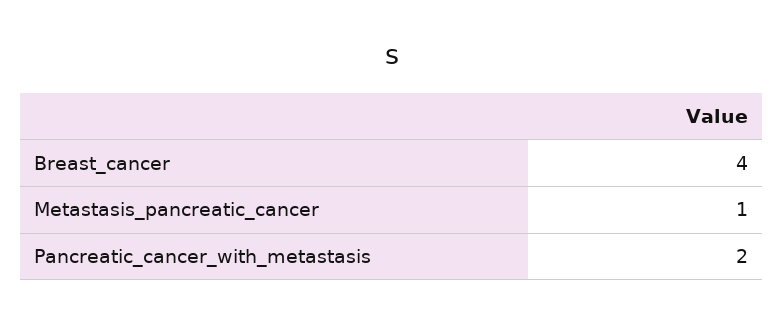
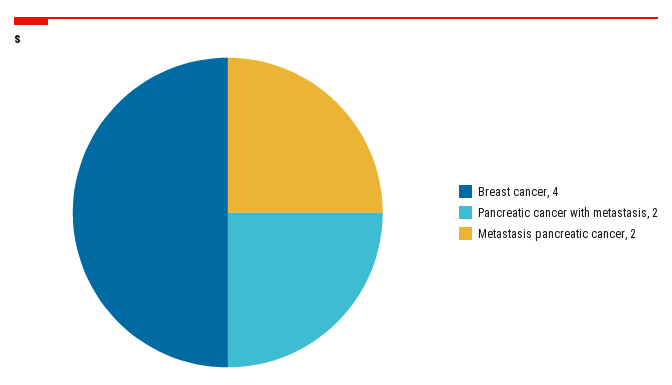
Metastasis_pancreatic_cancer: 1 -> 2

